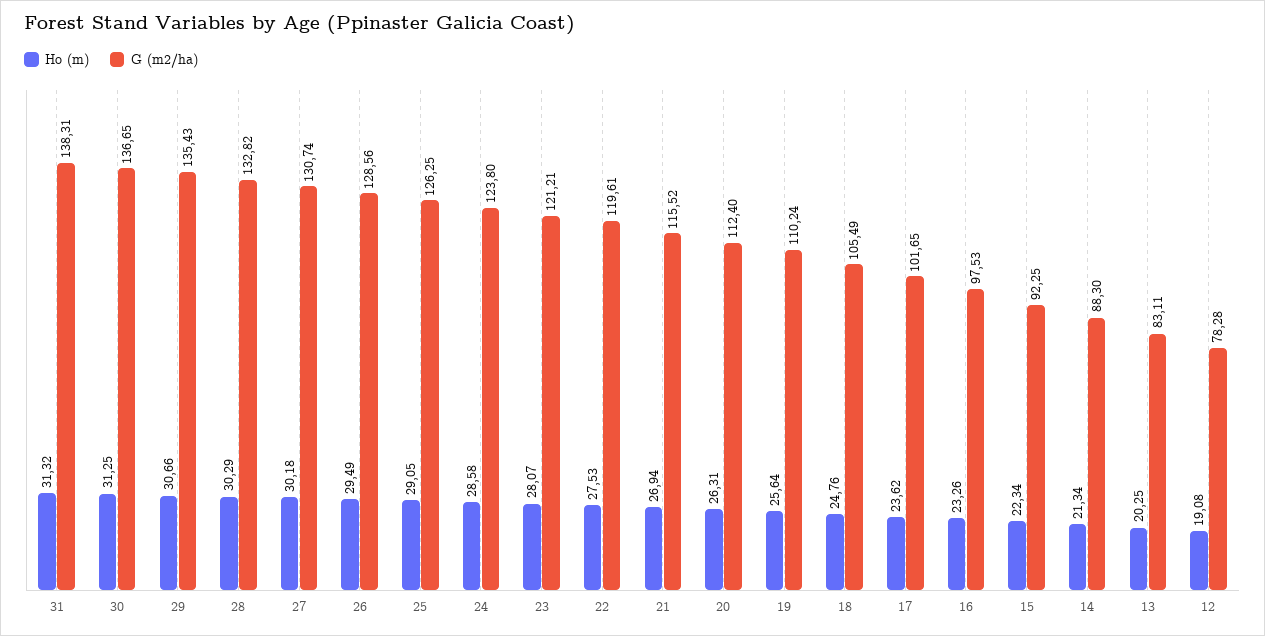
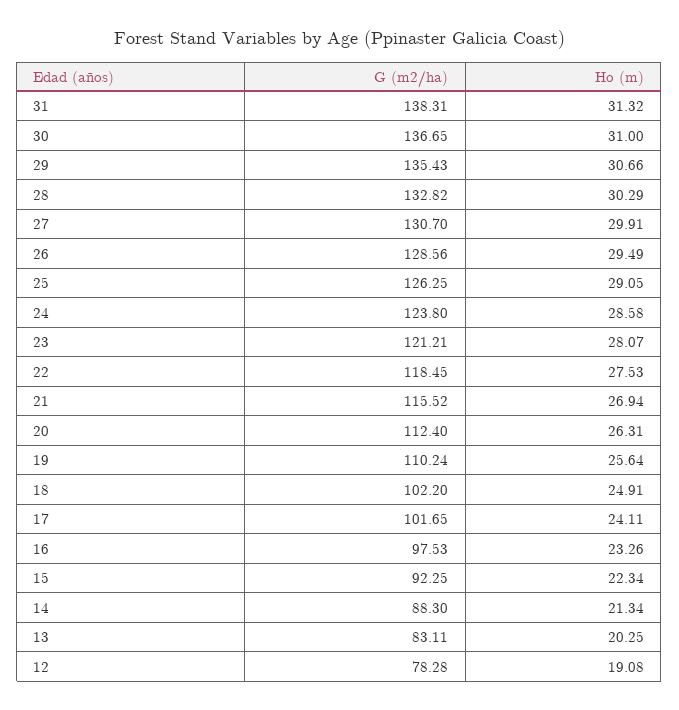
Ho (m), 30: 31.25 -> 31
Ho (m), 27: 30.18 -> 29.91
G (m2/ha), 27: 130.74 -> 130.7
G (m2/ha), 22: 119.61 -> 118.45
Ho (m), 18: 24.76 -> 24.91
G (m2/ha), 18: 105.49 -> 102.2
Ho (m), 17: 23.62 -> 24.11

